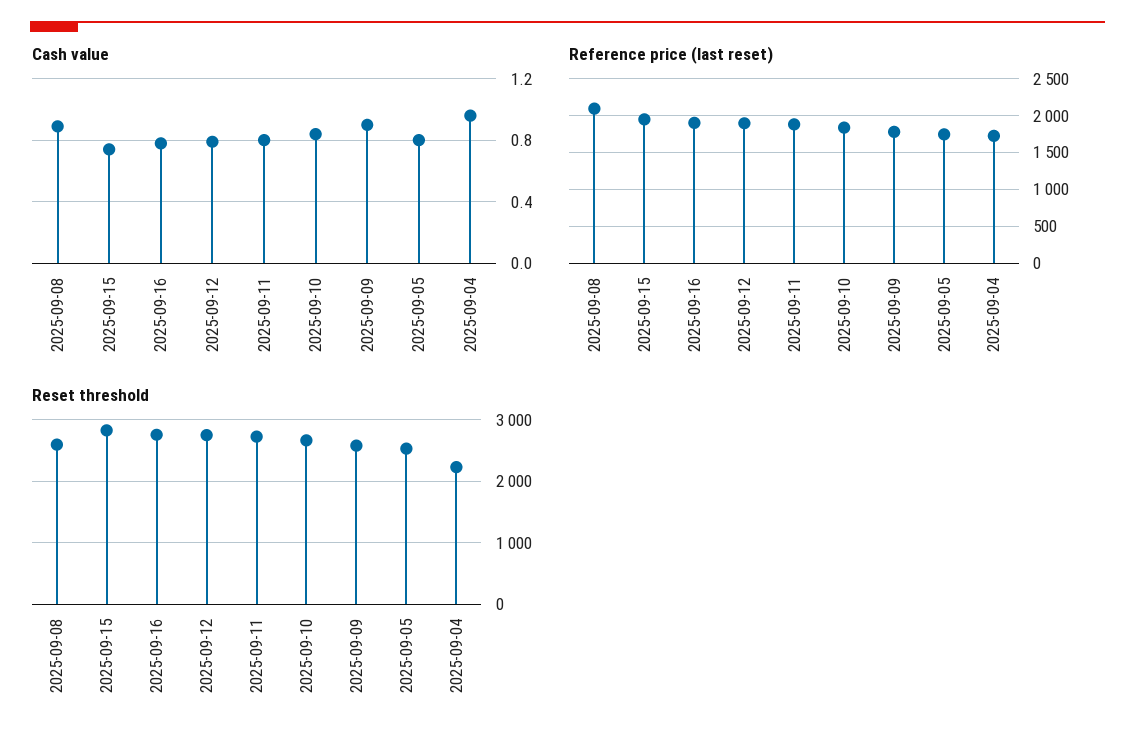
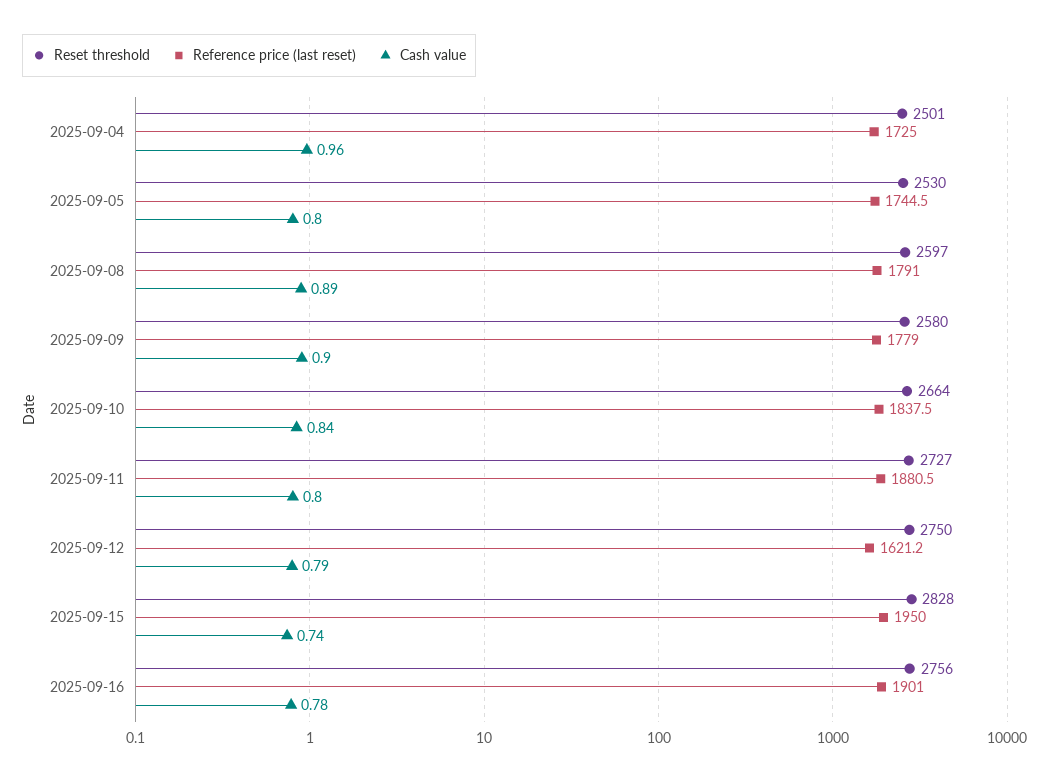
Reference price (last reset), 2025-09-08: 2100 -> 1791
Reference price (last reset), 2025-09-12: 1900 -> 1621.2
Reset threshold, 2025-09-04: 2200 -> 2501

